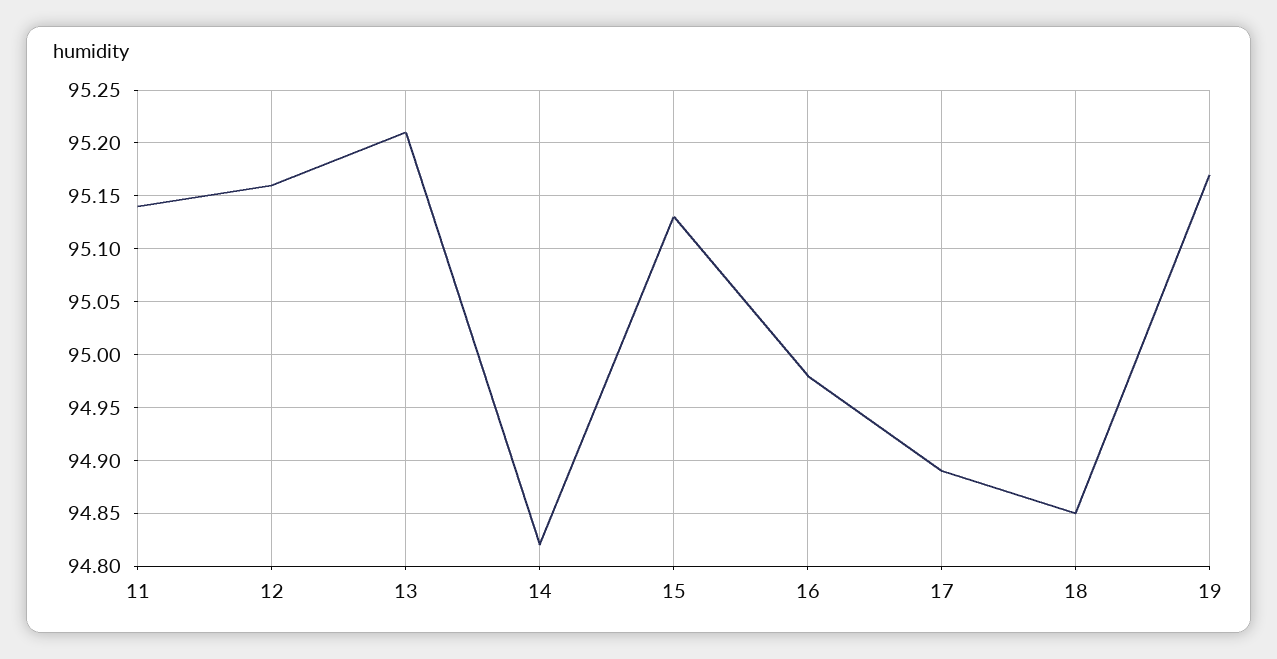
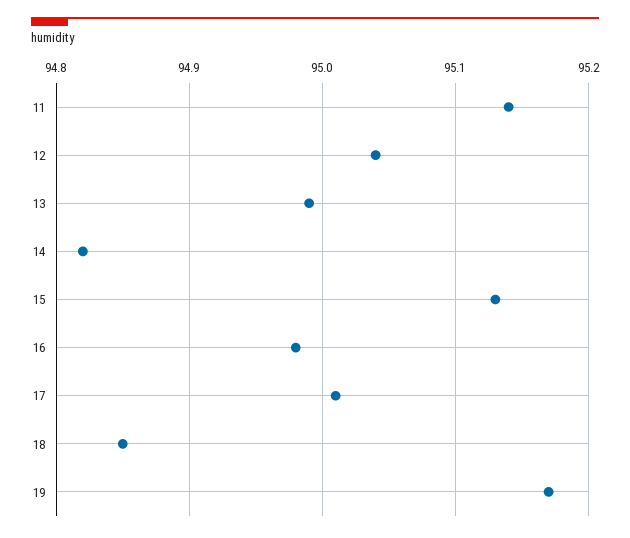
12: 95.16 -> 95.04
13: 95.21 -> 94.99
17: 94.89 -> 95.01

